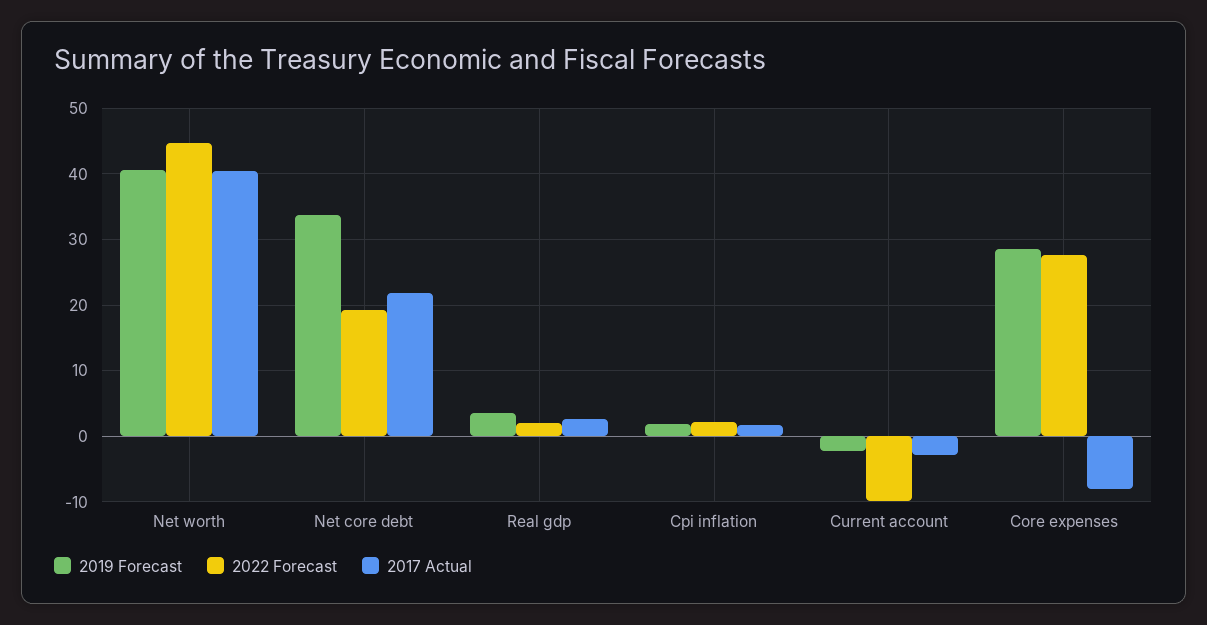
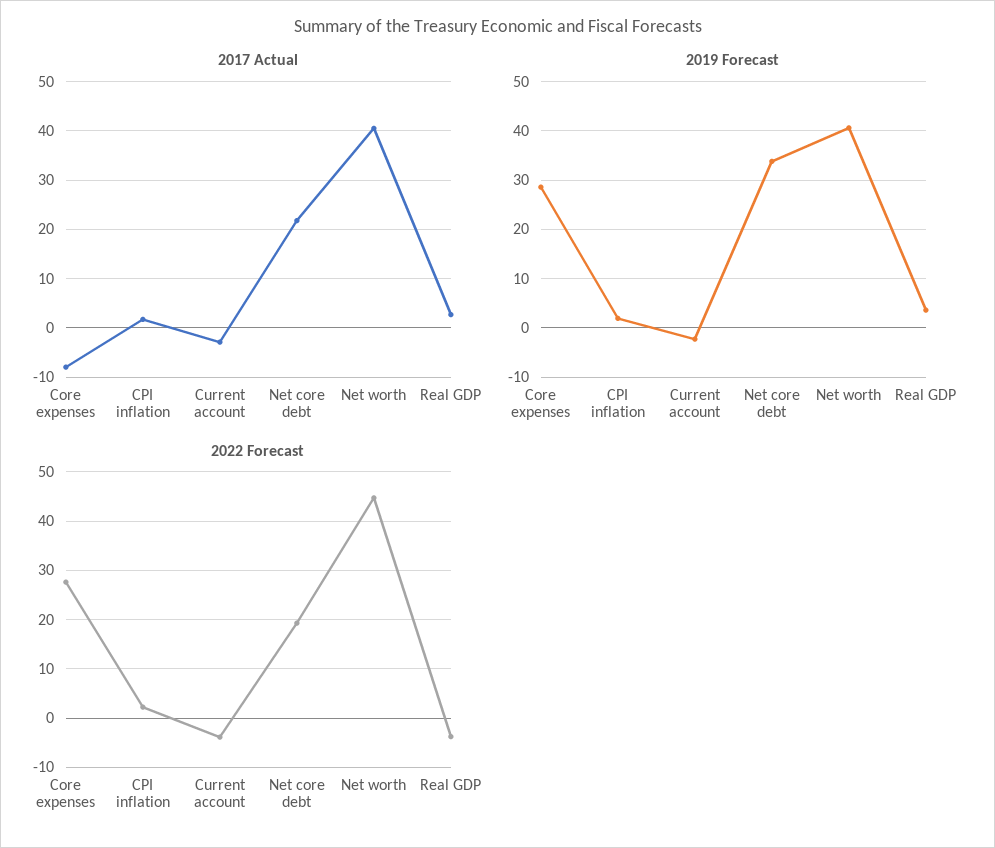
2022 Forecast, Real gdp: 2 -> -4
2022 Forecast, Current account: -10 -> -4

